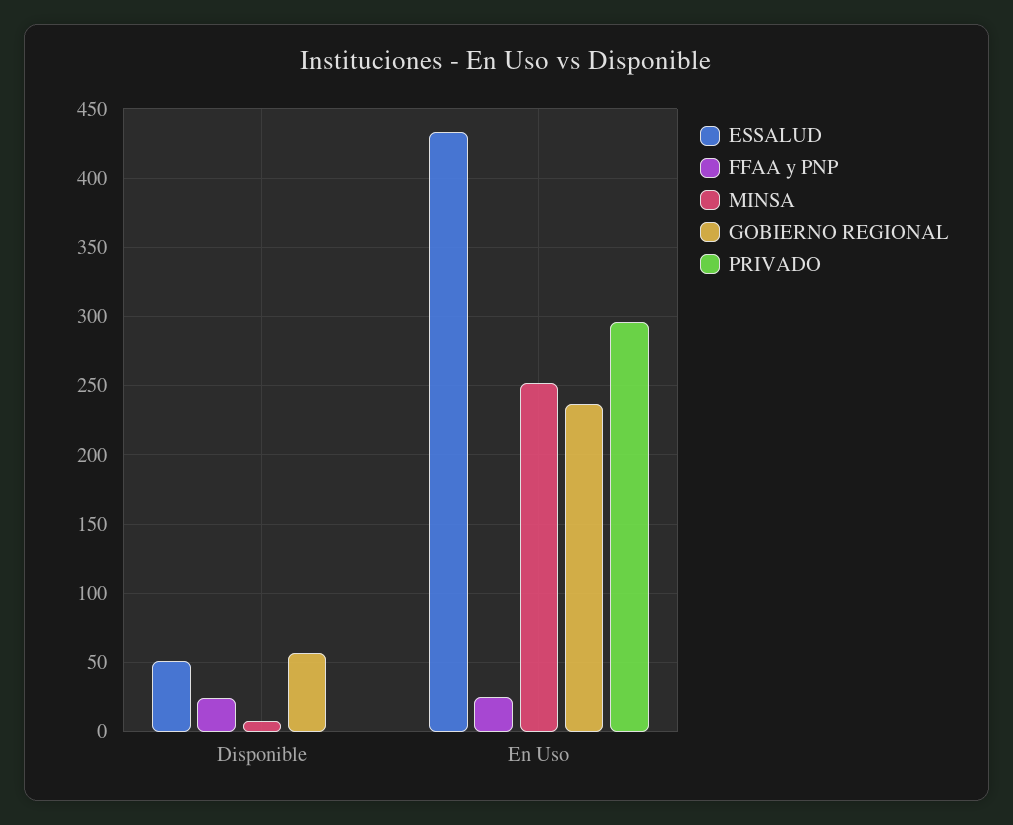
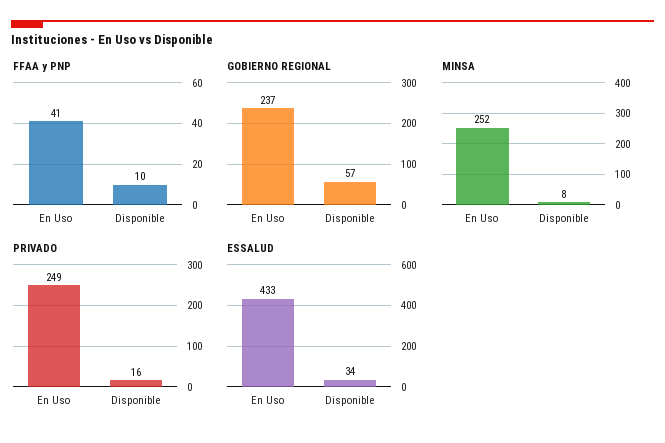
ESSALUD, Disponible: 50 -> 34
FFAA y PNP, Disponible: 25 -> 10
PRIVADO, Disponible: 0 -> 16
FFAA y PNP, En Uso: 25 -> 41
PRIVADO, En Uso: 295 -> 249

